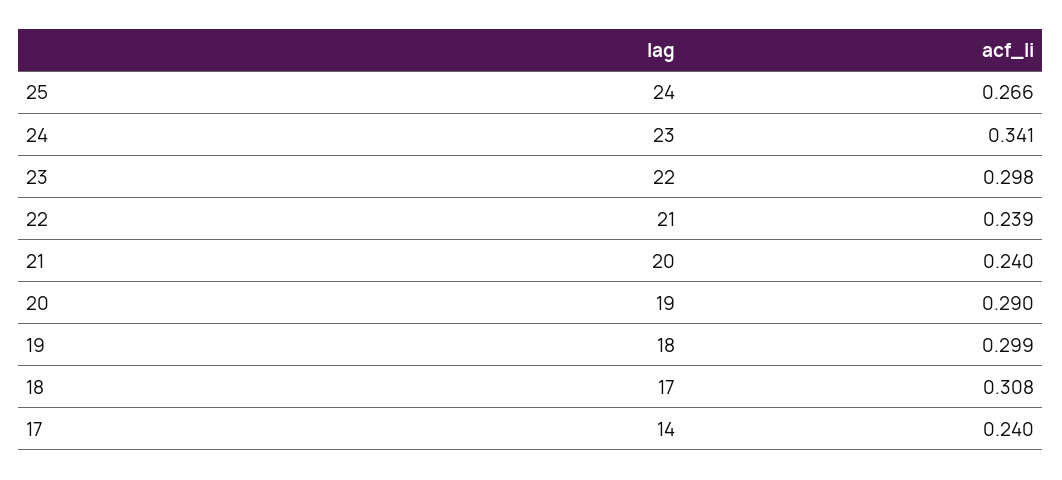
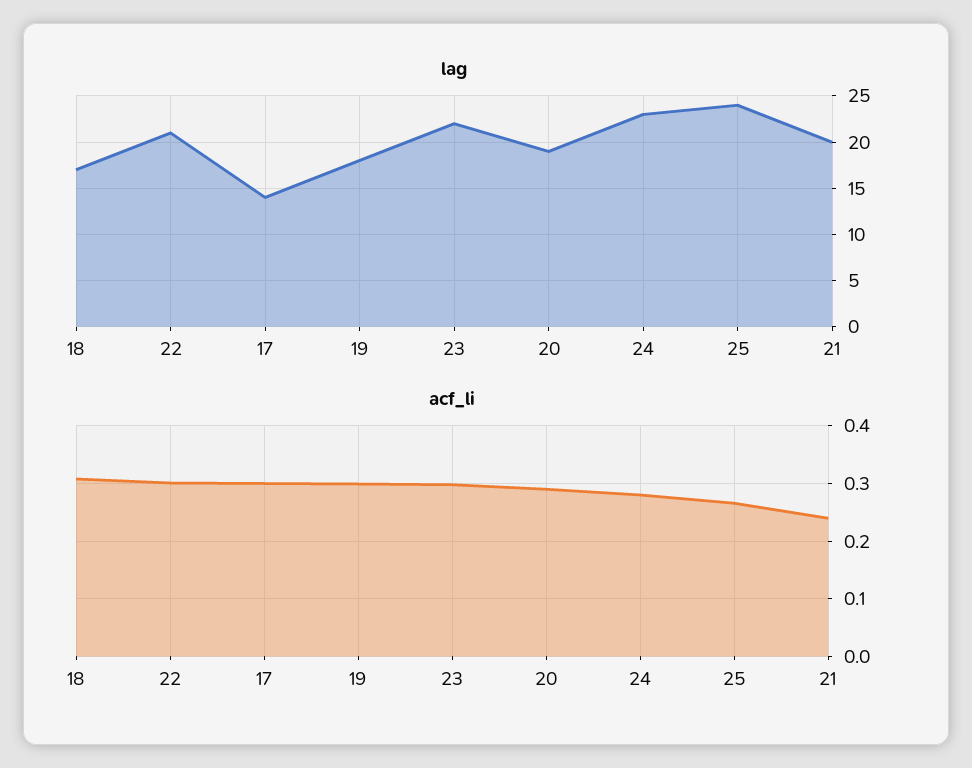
acf_li, 24: 0.341 -> 0.28
acf_li, 22: 0.239 -> 0.3
acf_li, 17: 0.24 -> 0.3

